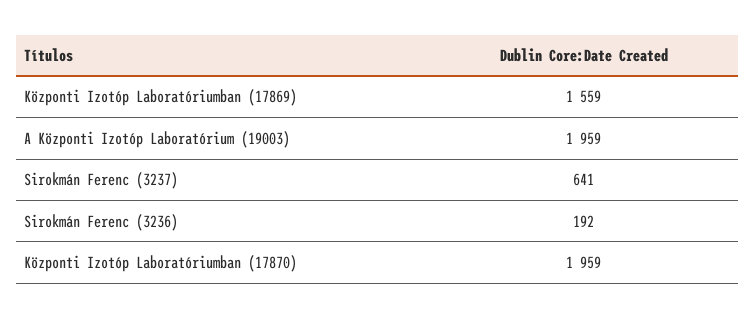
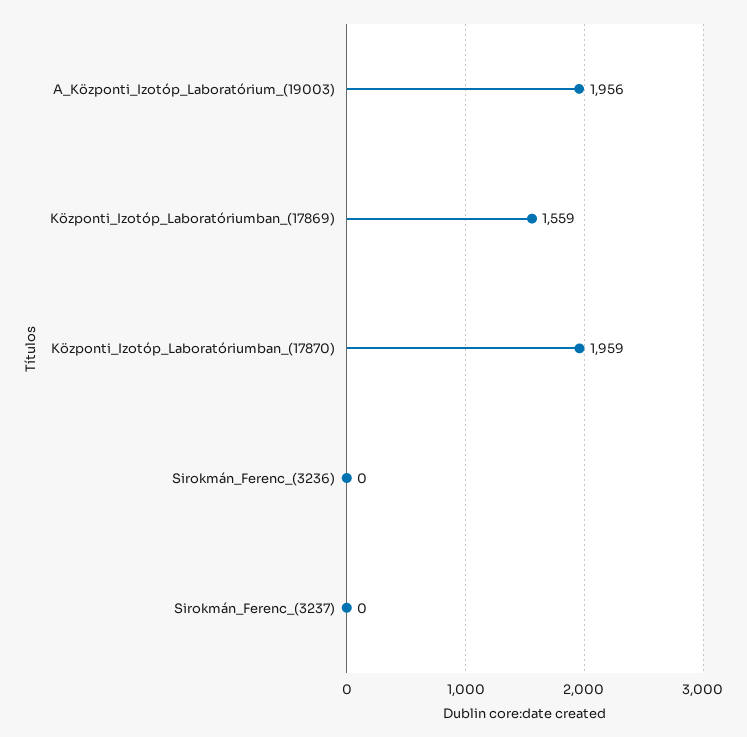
A Központi Izotóp Laboratórium (19003): 1959 -> 1956
Sirokmán Ferenc (3237): 641 -> 0
Sirokmán Ferenc (3236): 192 -> 0

